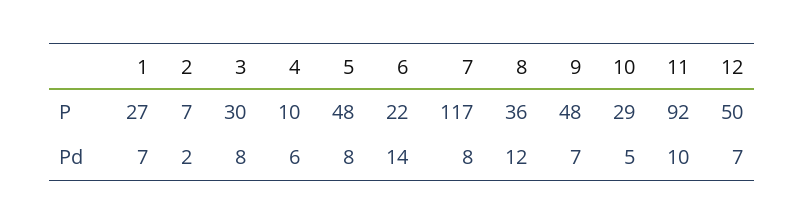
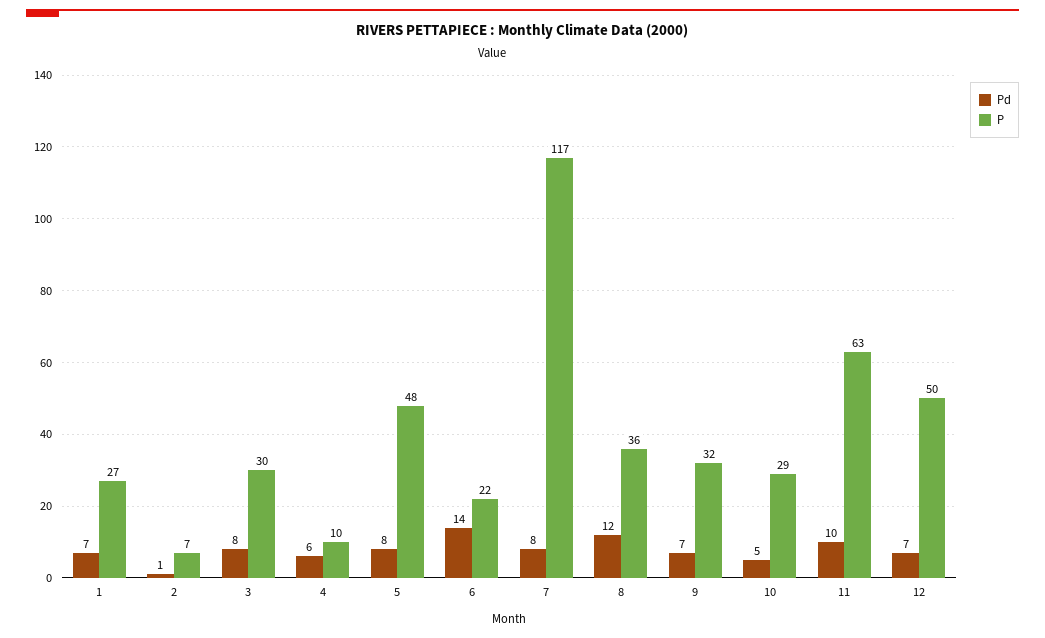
P, 9: 48 -> 32
P, 11: 92 -> 63
Pd, 2: 2 -> 1

